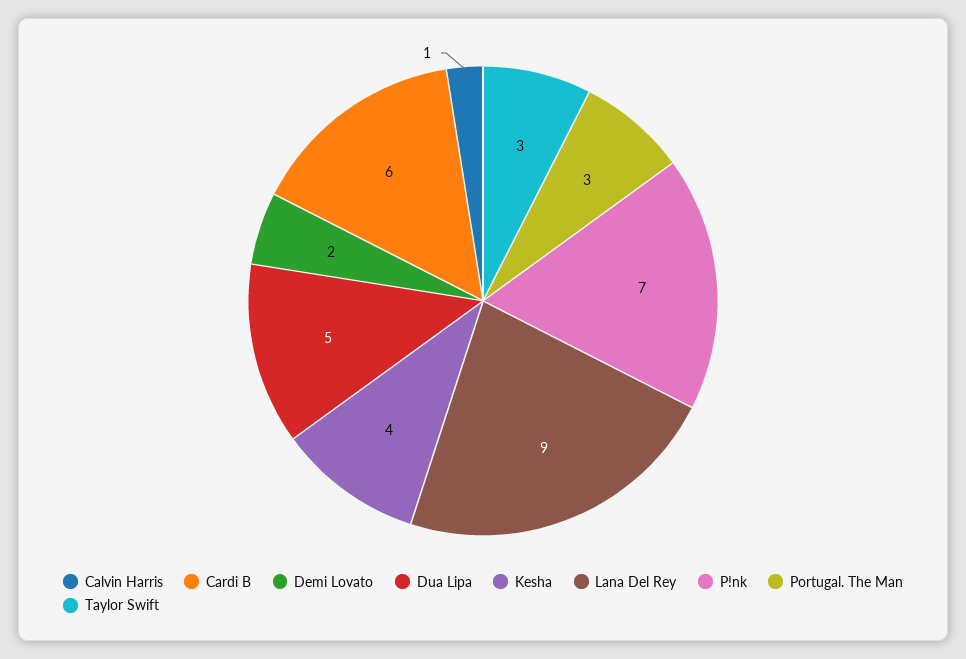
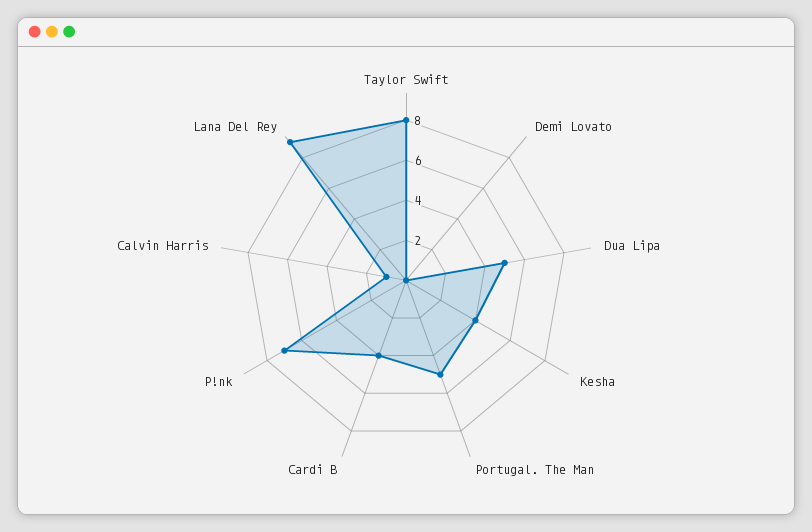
Cardi B: 6 -> 4
Demi Lovato: 2 -> 0
Portugal. The Man: 3 -> 5
Taylor Swift: 3 -> 8

